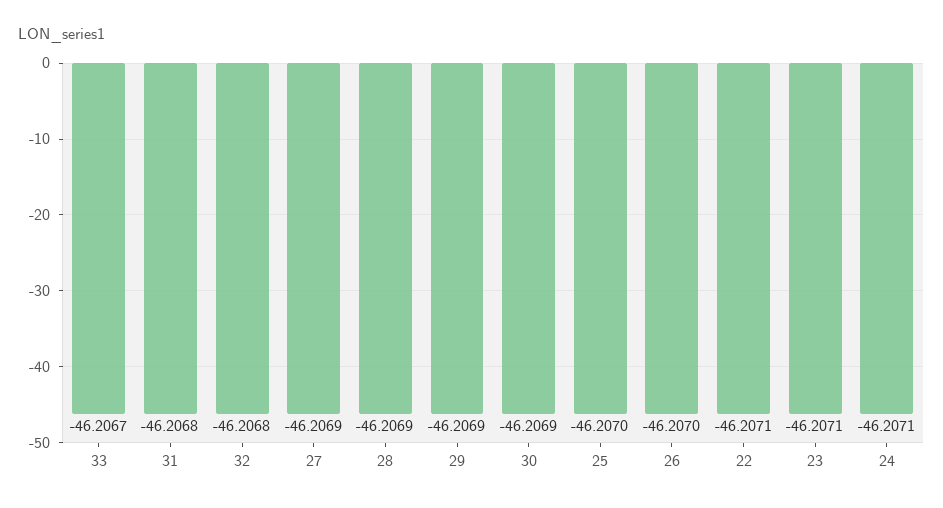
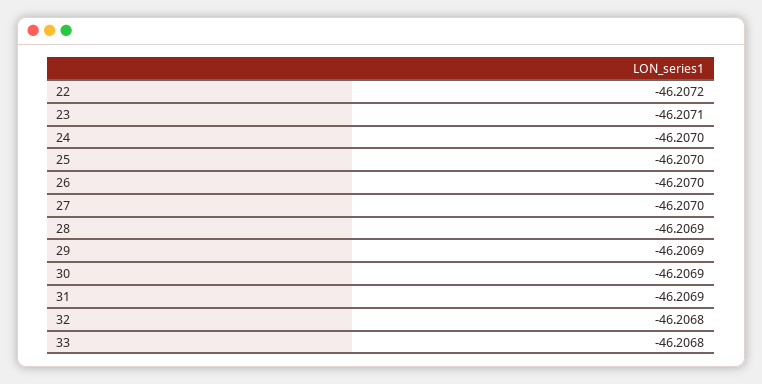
33: -46.2067 -> -46.2068
31: -46.2068 -> -46.2069
27: -46.2069 -> -46.207
22: -46.2071 -> -46.2072
24: -46.2071 -> -46.207

